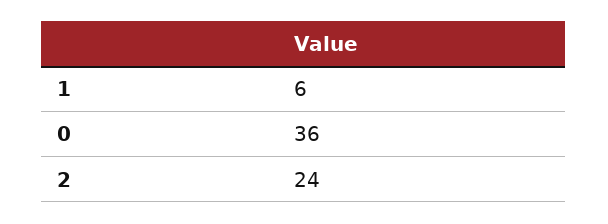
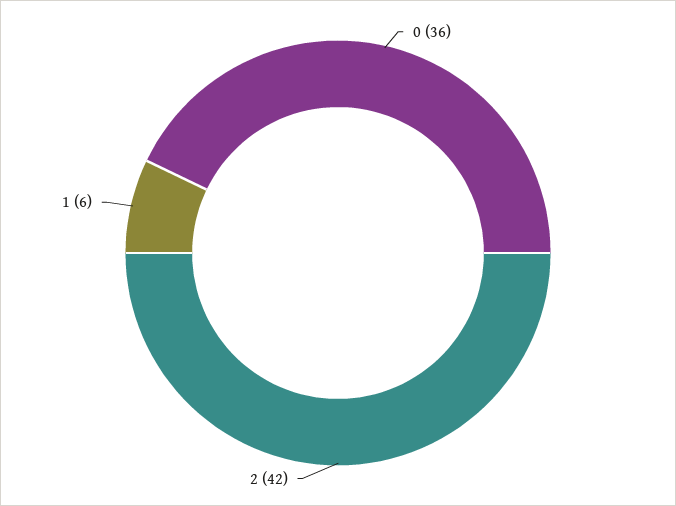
2: 24 -> 42

